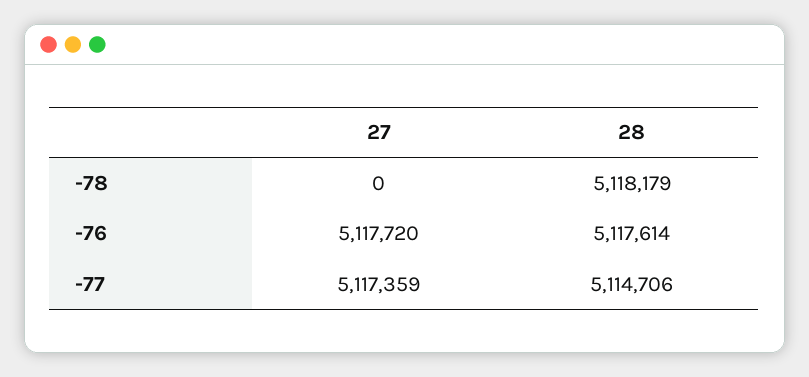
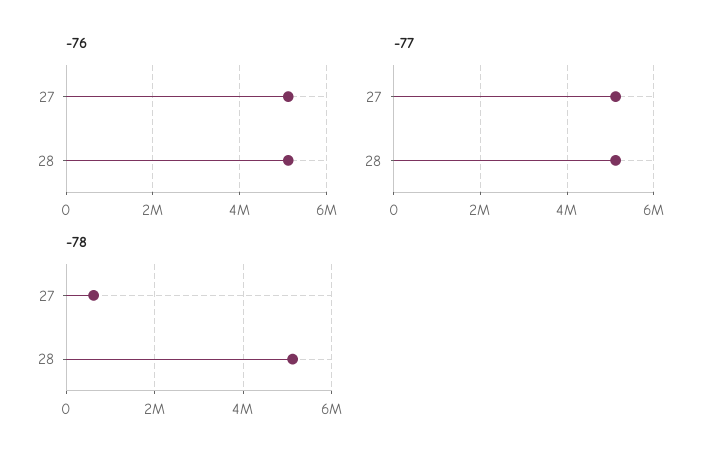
-78, 27: 0 -> 600000

